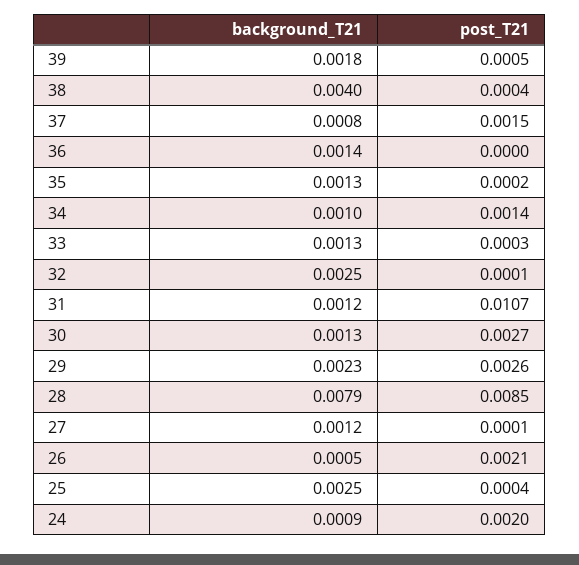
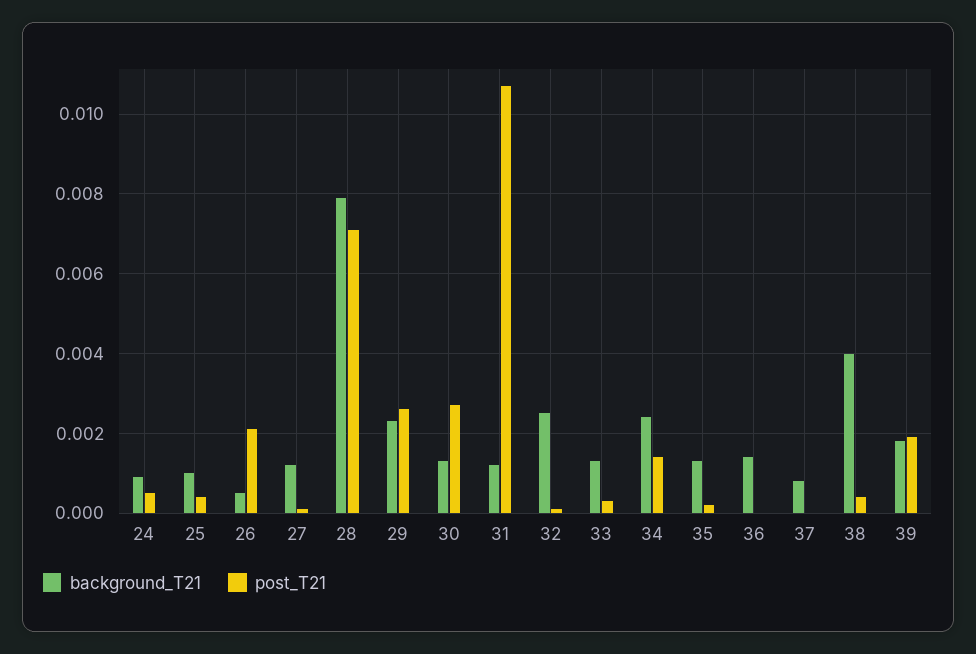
post_T21, 39: 0.0005 -> 0.002
post_T21, 37: 0.0015 -> 0
background_T21, 34: 0.001 -> 0.0025
post_T21, 28: 0.0085 -> 0.007
background_T21, 25: 0.0025 -> 0.001
post_T21, 24: 0.002 -> 0.0005

